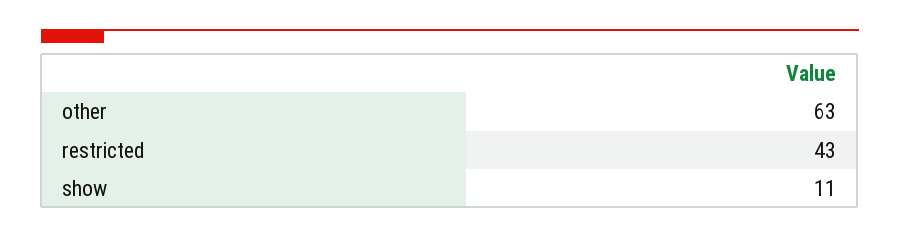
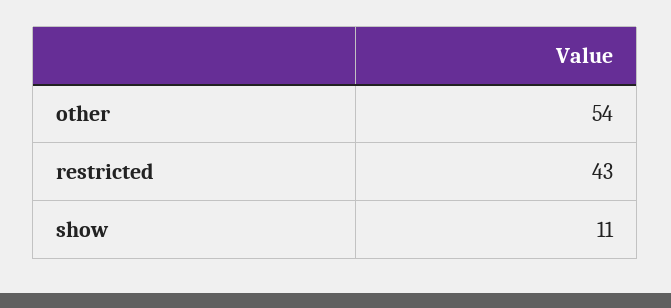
other: 63 -> 54

